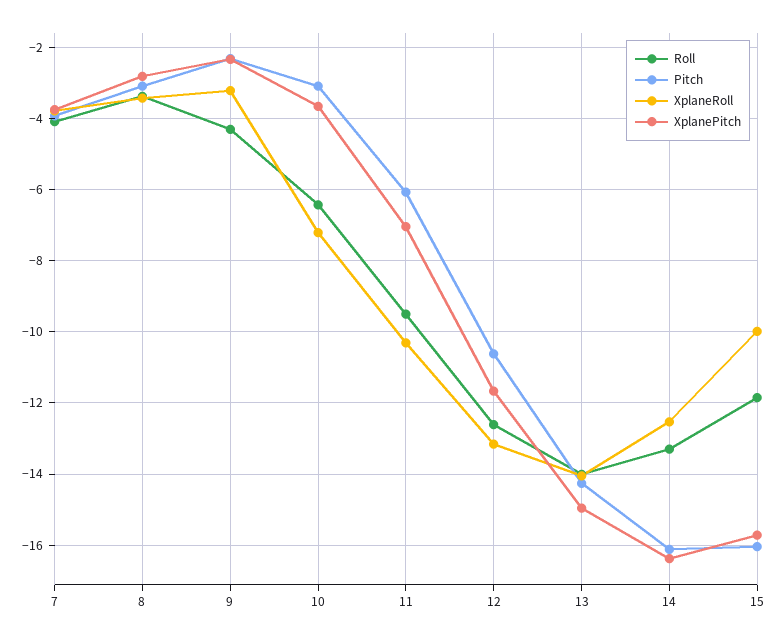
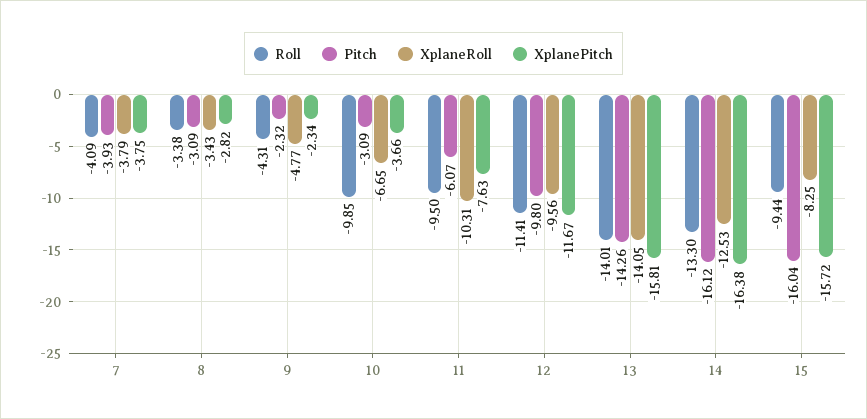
XplaneRoll, 9: -3.2 -> -4.77
Roll, 10: -6.4 -> -9.85
XplaneRoll, 10: -7.2 -> -6.65
XplanePitch, 11: -7 -> -7.63
Roll, 12: -12.6 -> -11.41
Pitch, 12: -10.6 -> -9.8
XplaneRoll, 12: -13.2 -> -9.56
XplanePitch, 13: -15 -> -15.81
Roll, 15: -11.8 -> -9.44
XplaneRoll, 15: -10 -> -8.25

